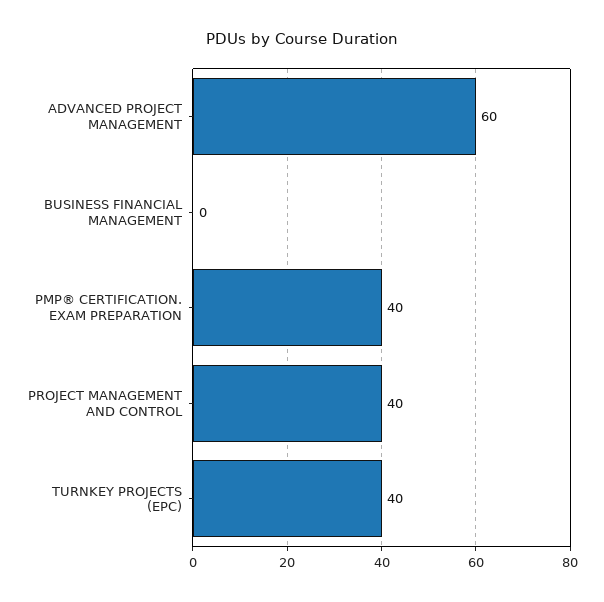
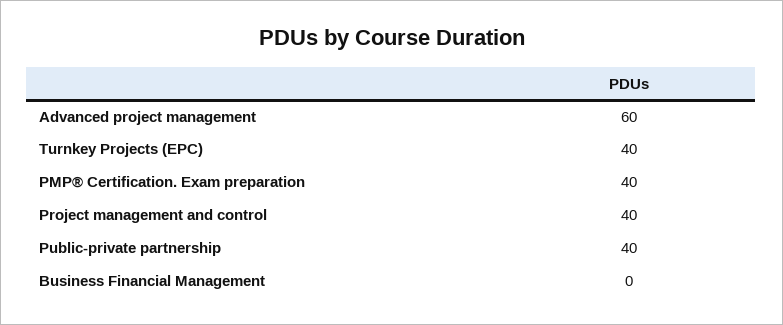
Public-private partnership: none -> 40

